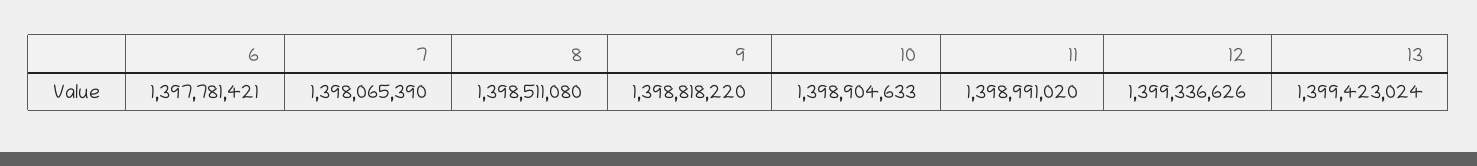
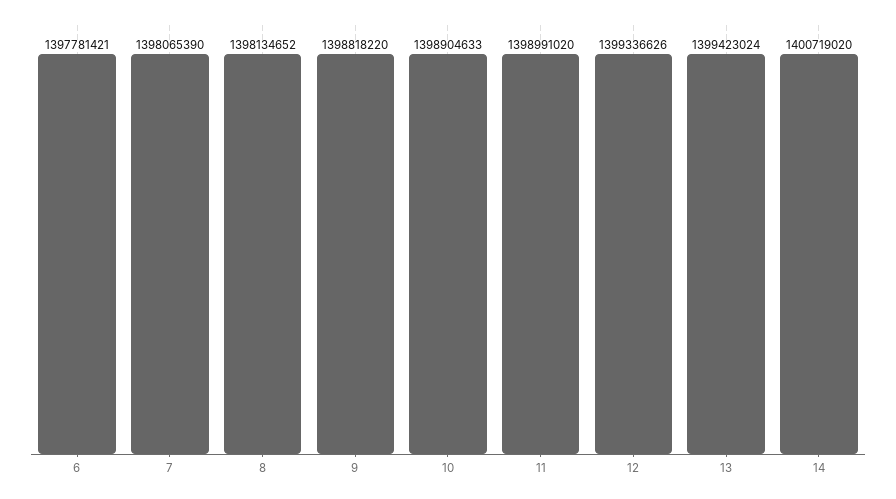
8: 1398511080 -> 1398134652
14: none -> 1400719020

